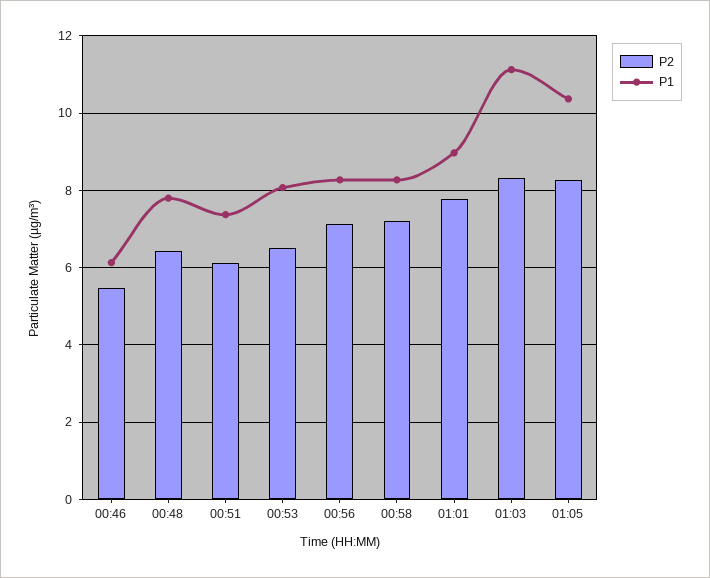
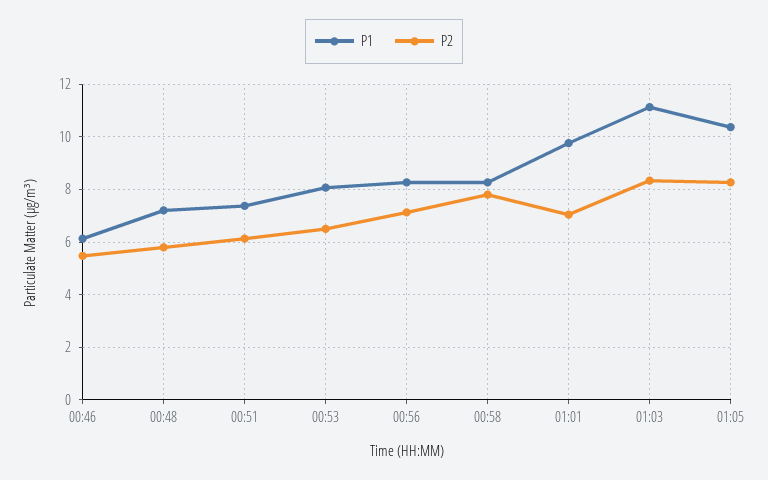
P2, 00:48: 6.4 -> 5.75
P1, 00:48: 7.8 -> 7.25
P2, 00:58: 7.2 -> 7.75
P2, 01:01: 7.8 -> 7
P1, 01:01: 9 -> 9.75

